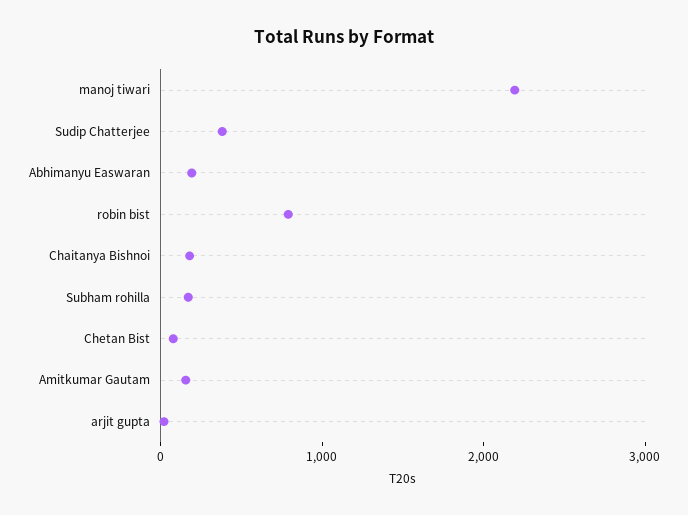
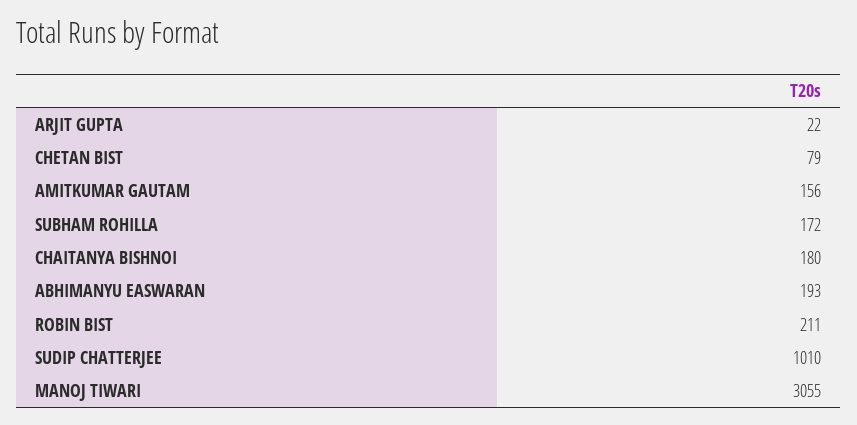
manoj tiwari: 2200 -> 3055
Sudip Chatterjee: 400 -> 1010
robin bist: 800 -> 211

